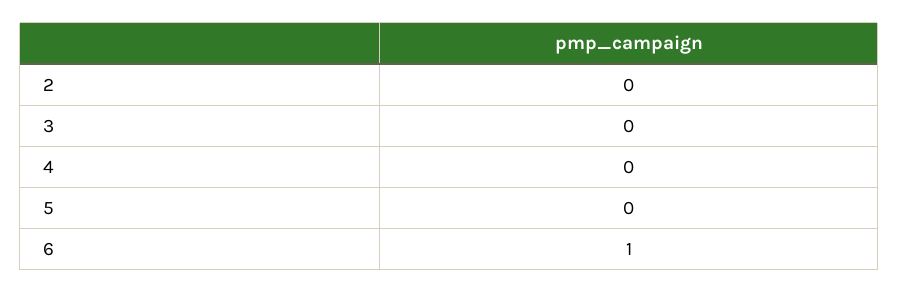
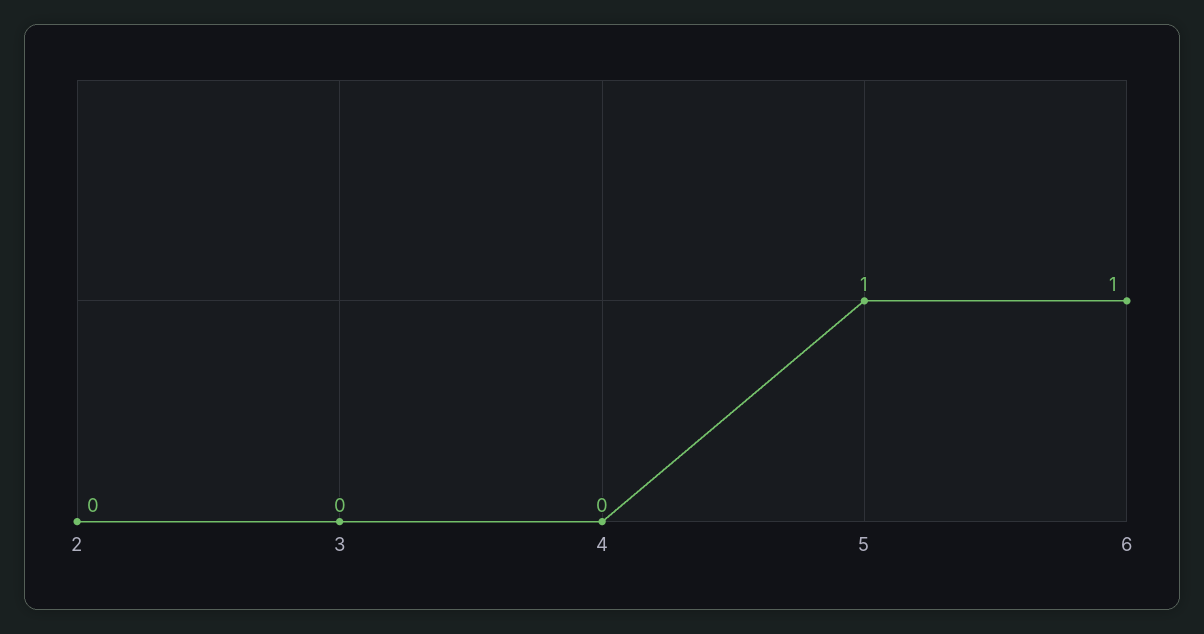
5: 0 -> 1

